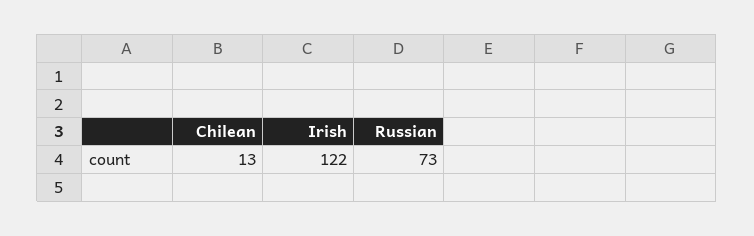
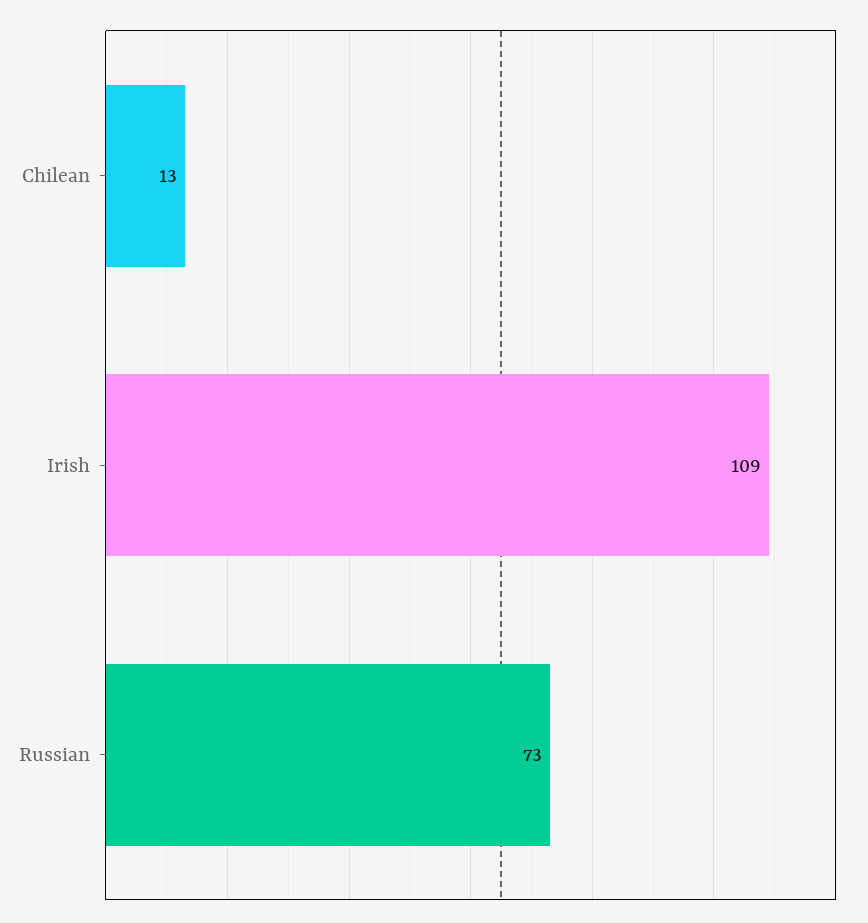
Irish: 122 -> 109

